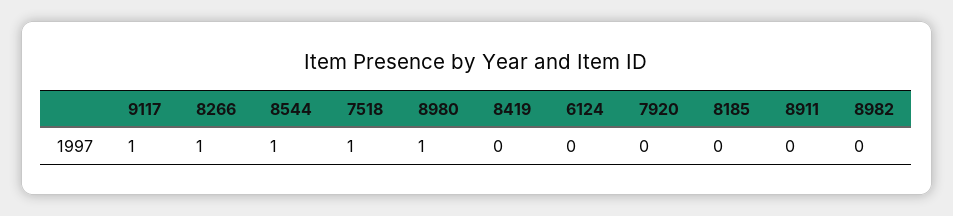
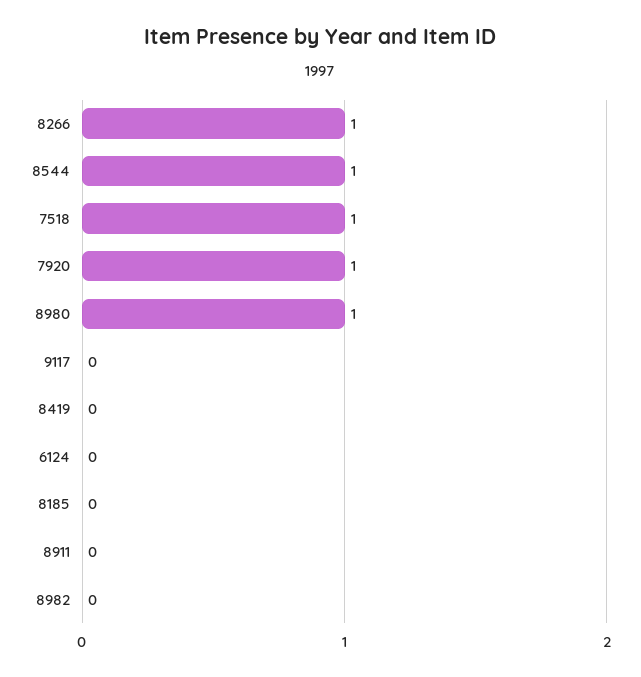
9117: 1 -> 0
7920: 0 -> 1

